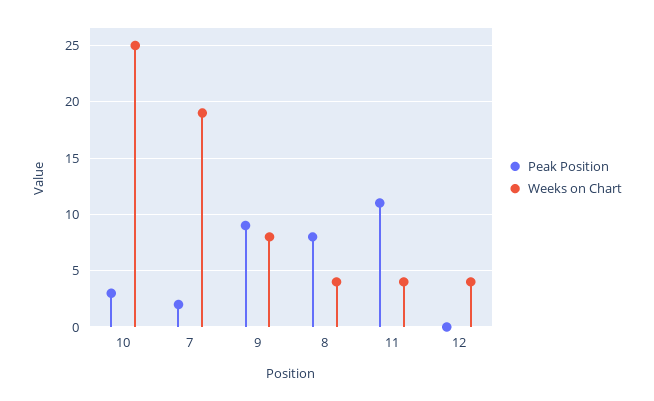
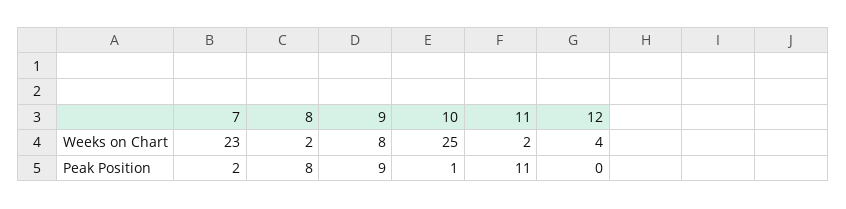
Peak Position, 10: 3 -> 1
Weeks on Chart, 7: 19 -> 23
Weeks on Chart, 8: 4 -> 2
Weeks on Chart, 11: 4 -> 2

